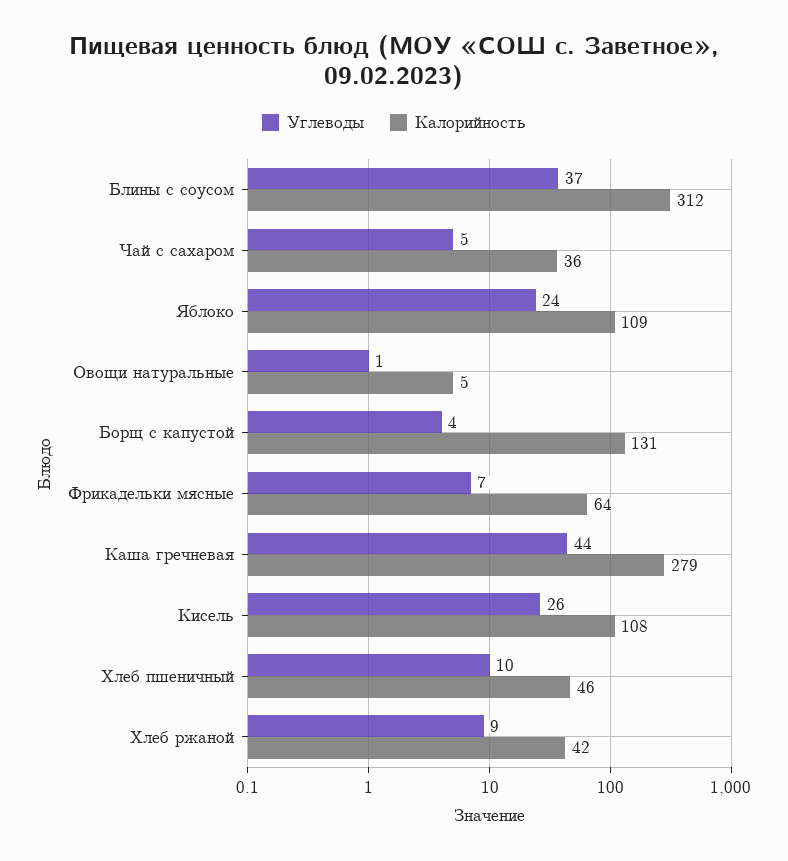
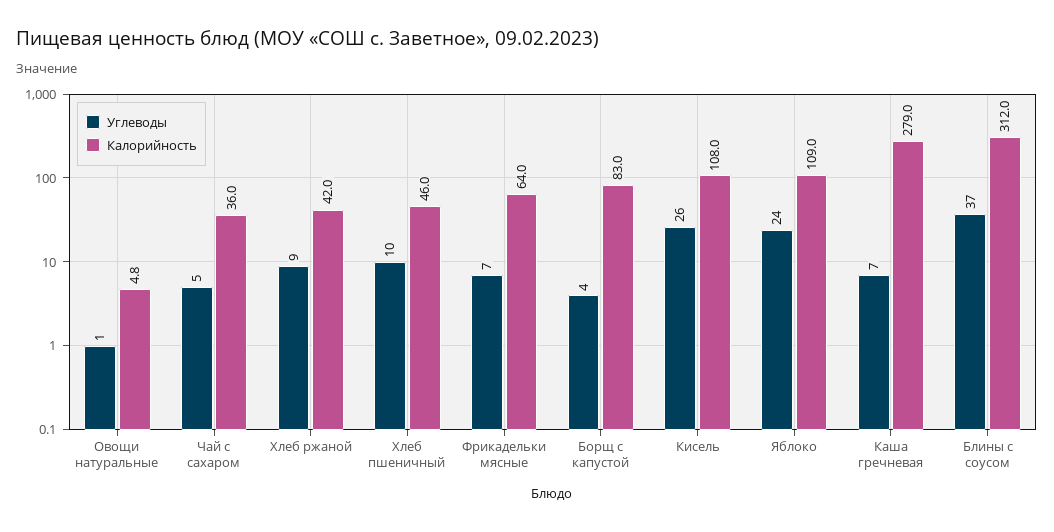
Калорийность, Борщ с капустой: 131 -> 83
Углеводы, Каша гречневая: 44 -> 7

